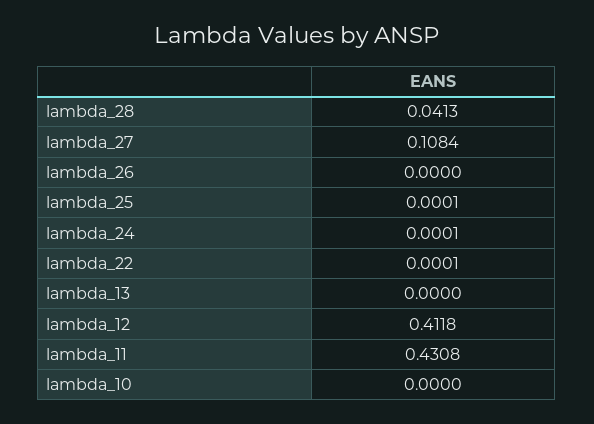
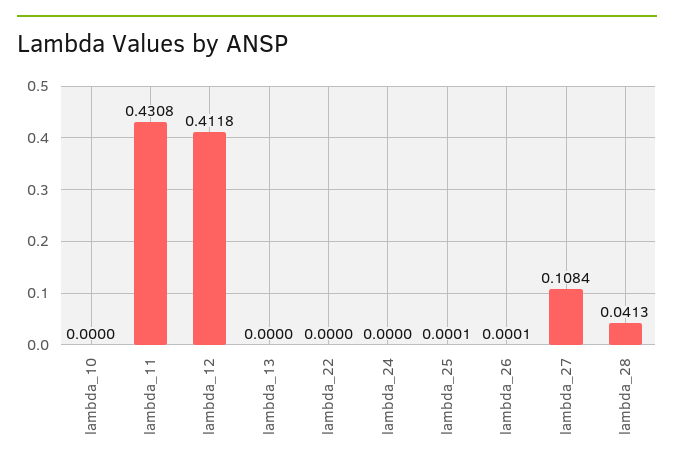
lambda_26: 0 -> 0.0001
lambda_24: 0.0001 -> 0
lambda_22: 0.0001 -> 0

